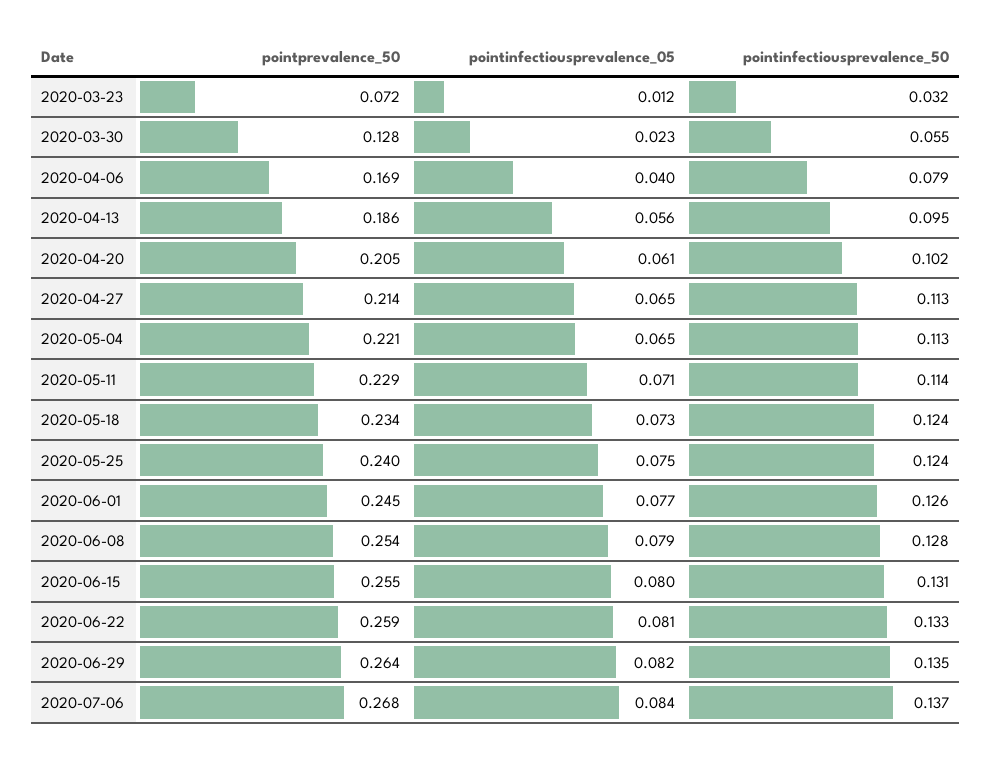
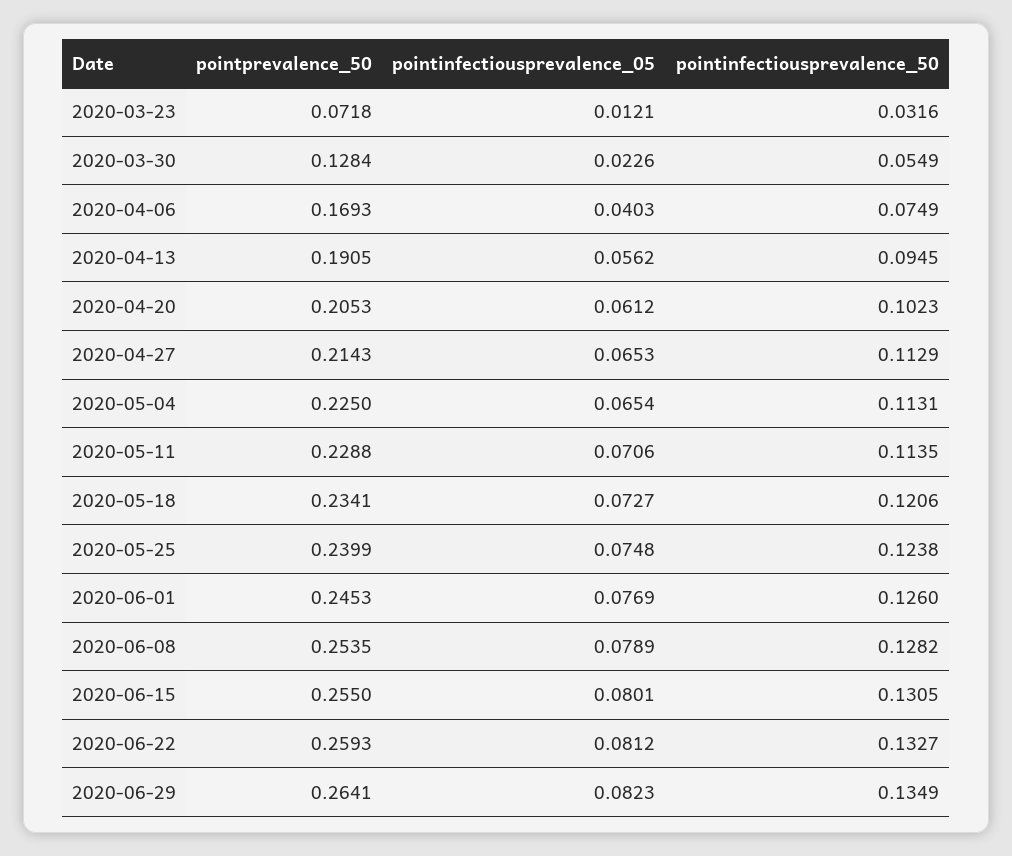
pointinfectiousprevalence_50, 2020-04-06: 0.079 -> 0.0749
pointprevalence_50, 2020-04-13: 0.186 -> 0.1905
pointprevalence_50, 2020-05-04: 0.221 -> 0.225
pointinfectiousprevalence_50, 2020-05-18: 0.124 -> 0.1206
pointprevalence_50, 2020-07-06: 0.268 -> none
pointinfectiousprevalence_05, 2020-07-06: 0.084 -> none
pointinfectiousprevalence_50, 2020-07-06: 0.137 -> none

